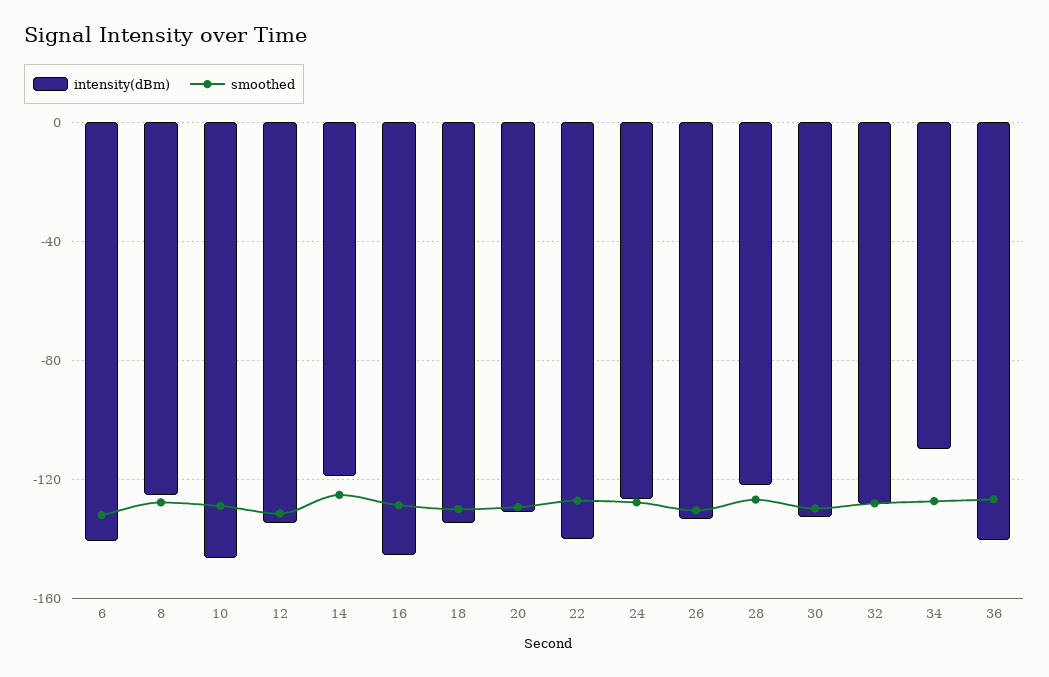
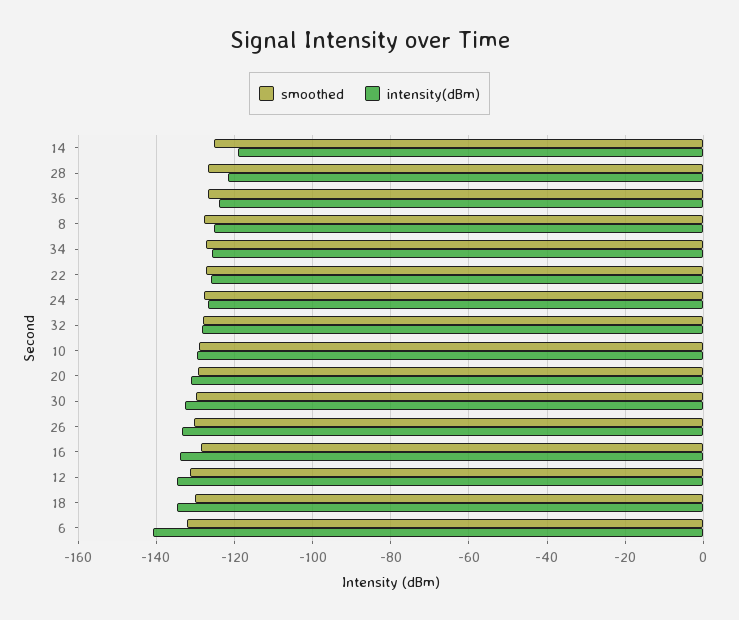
intensity(dBm), 10: -145 -> -130
intensity(dBm), 16: -145 -> -134
intensity(dBm), 22: -140 -> -126
intensity(dBm), 34: -110 -> -126
intensity(dBm), 36: -140 -> -124

